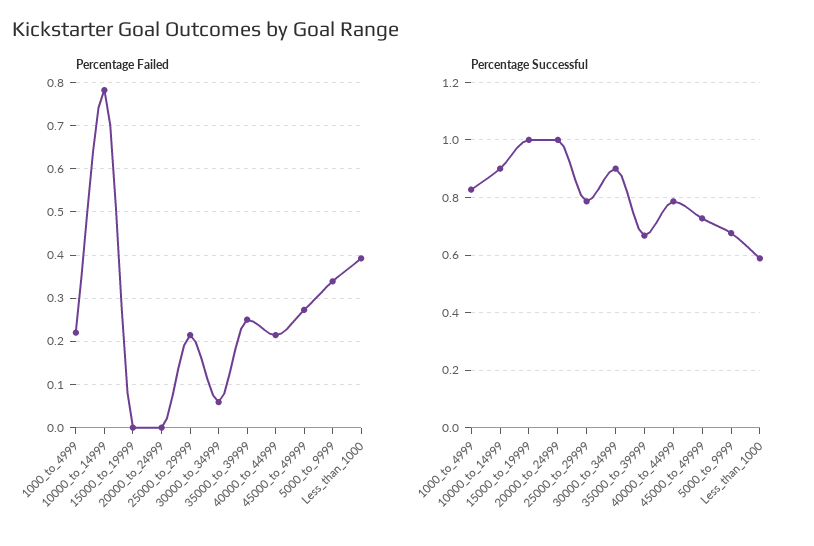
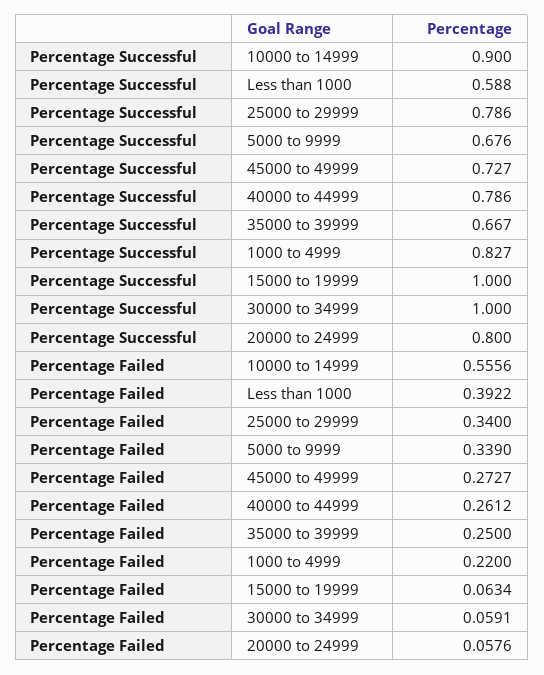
Percentage Failed, 10000_to_14999: 0.78 -> 0.5556
Percentage Failed, 15000_to_19999: 0 -> 0.0634
Percentage Failed, 20000_to_24999: 0 -> 0.0576
Percentage Failed, 25000_to_29999: 0.22 -> 0.34
Percentage Failed, 40000_to_44999: 0.22 -> 0.2612
Percentage Successful, 20000_to_24999: 1 -> 0.8
Percentage Successful, 30000_to_34999: 0.9 -> 1

